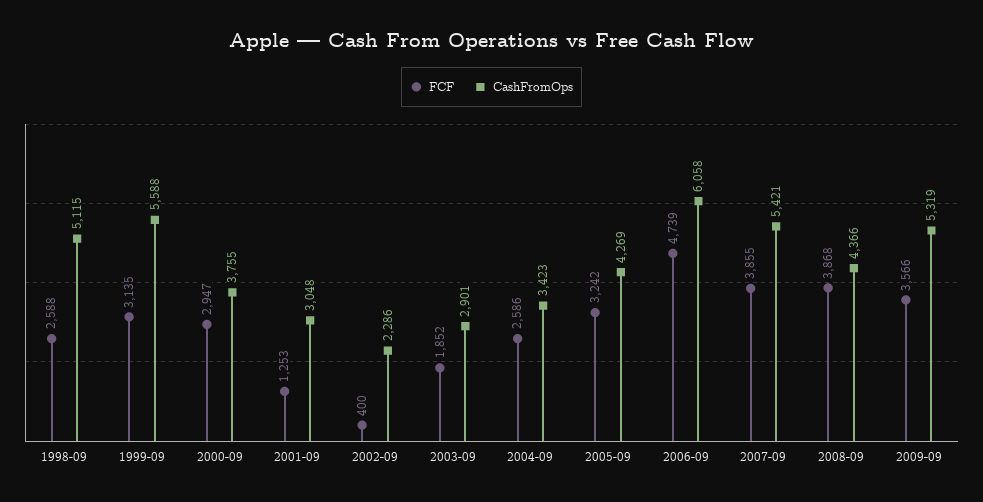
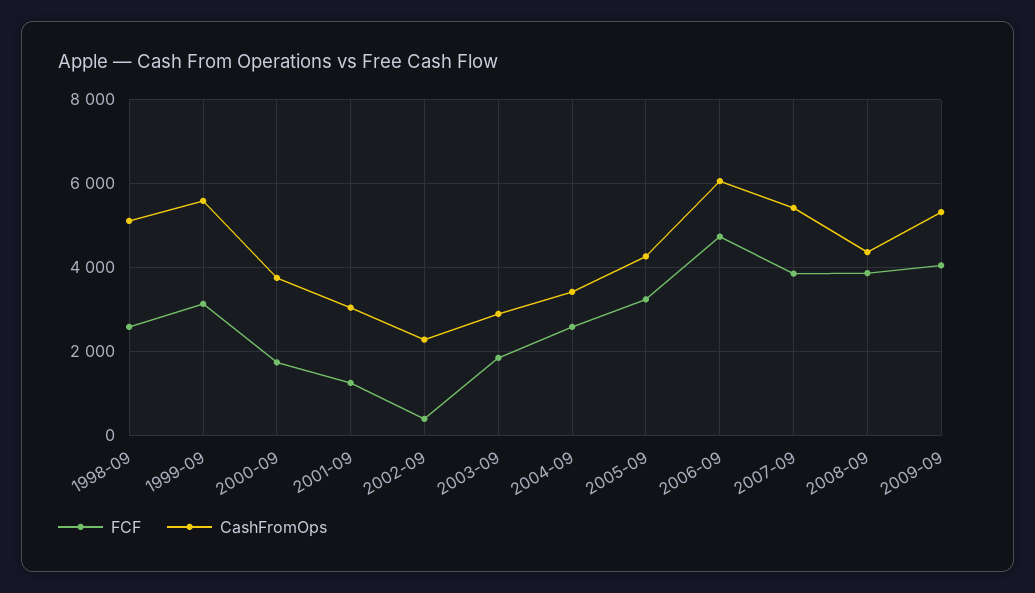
FCF, 2000-09: 2947 -> 1800
FCF, 2009-09: 3566 -> 4000

